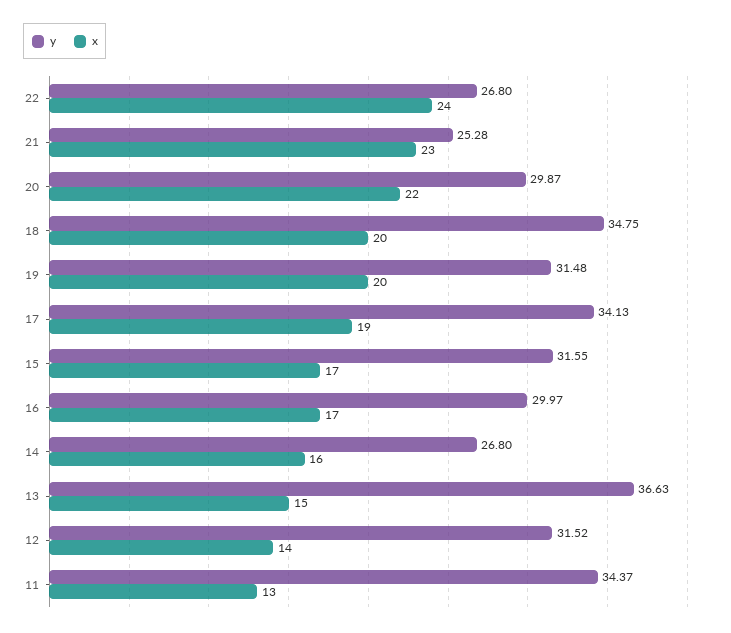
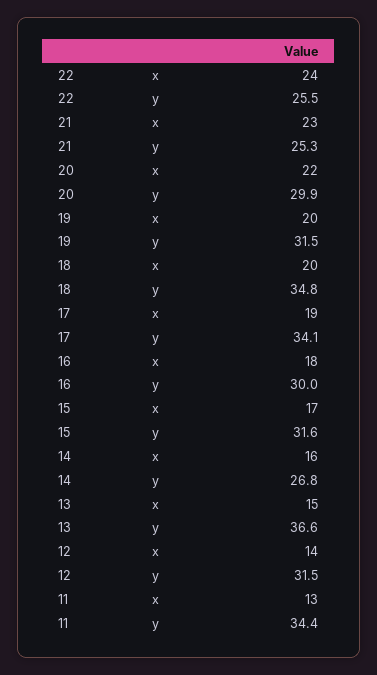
y, 22: 26.8 -> 25.5
x, 16: 17 -> 18

